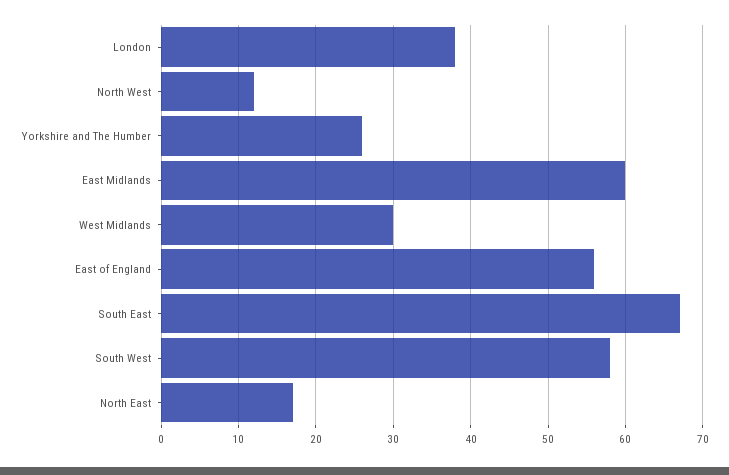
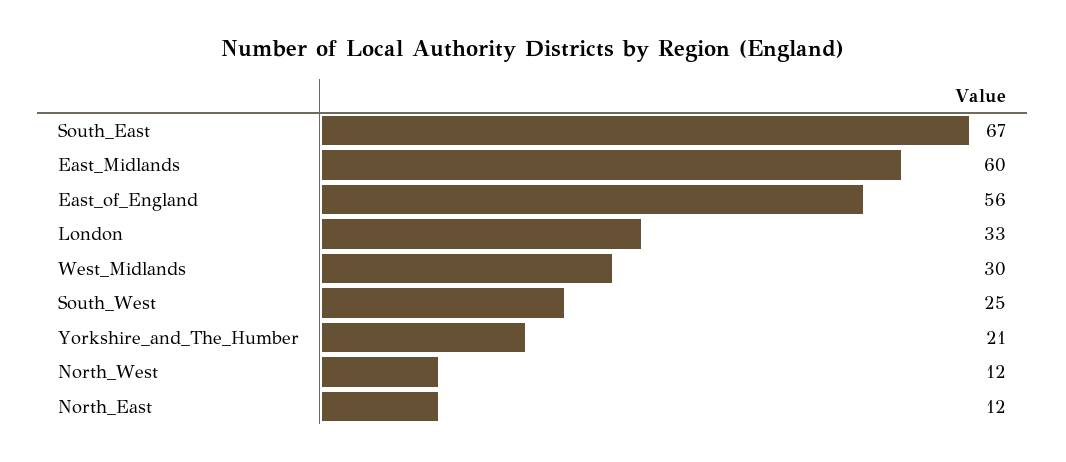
London: 38 -> 33
Yorkshire and The Humber: 26 -> 21
South West: 58 -> 25
North East: 17 -> 12

